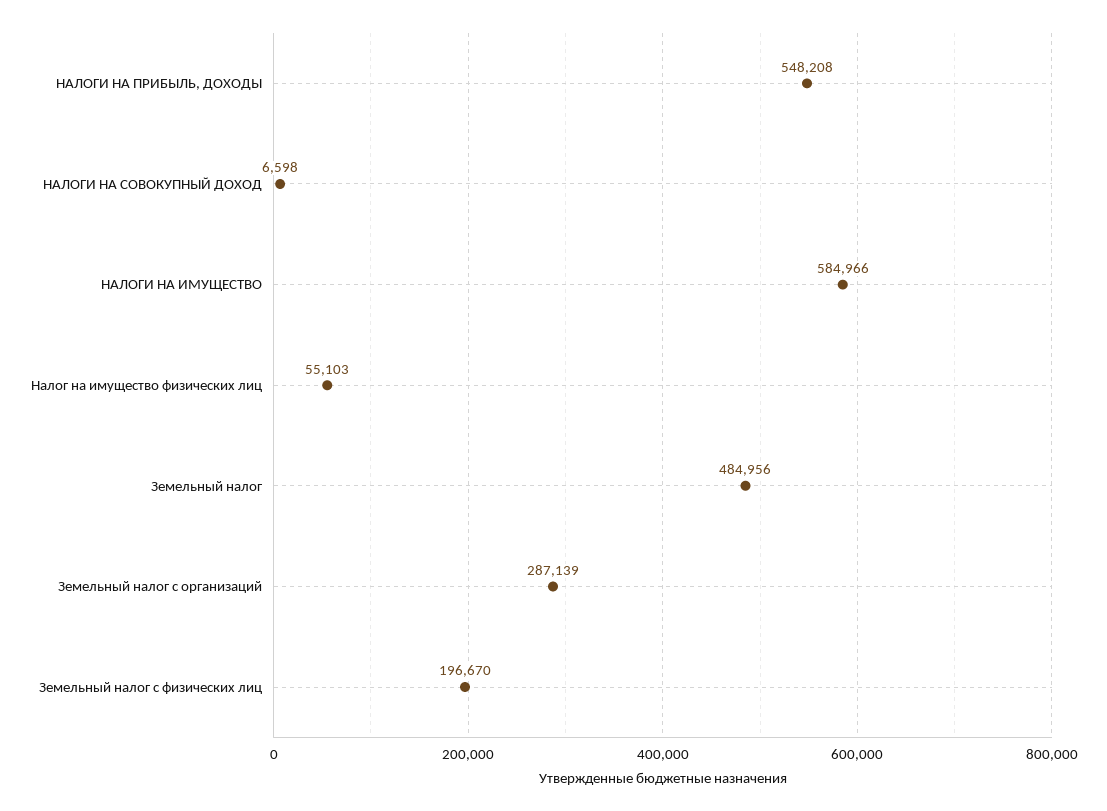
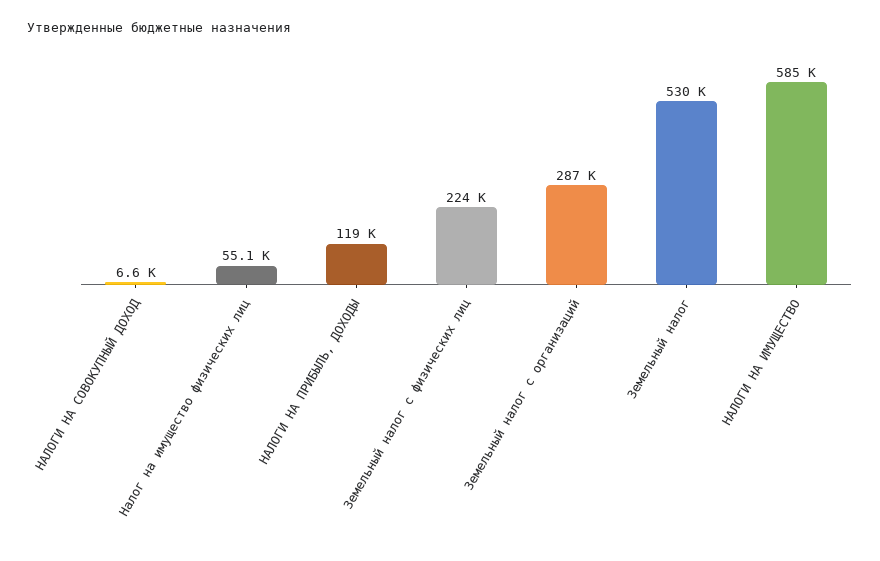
НАЛОГИ НА ПРИБЫЛЬ, ДОХОДЫ: 548208 -> 119000
Земельный налог: 484956 -> 530000
Земельный налог с физических лиц: 196670 -> 224000

